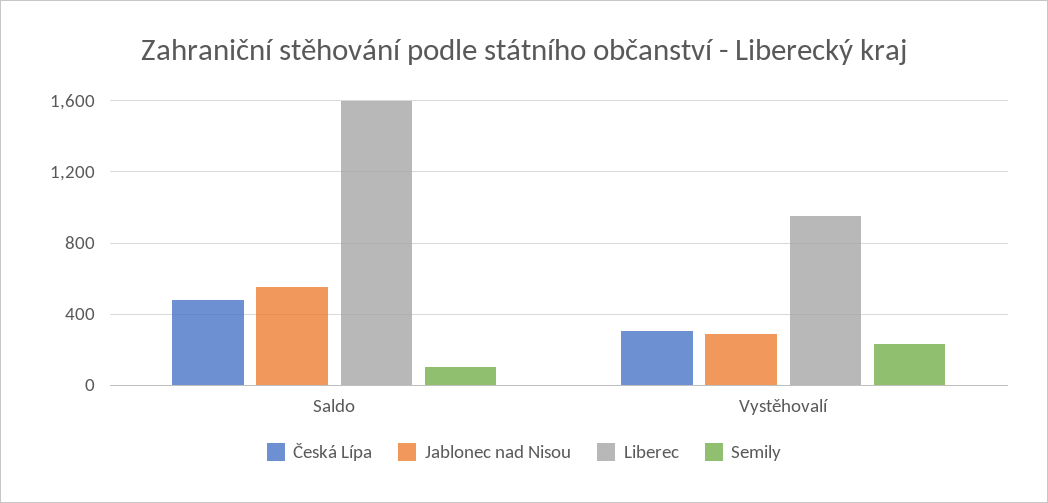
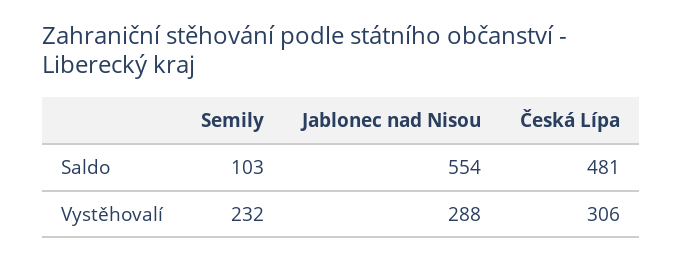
Liberec, Saldo: 1600 -> none
Liberec, Vystěhovalí: 950 -> none

